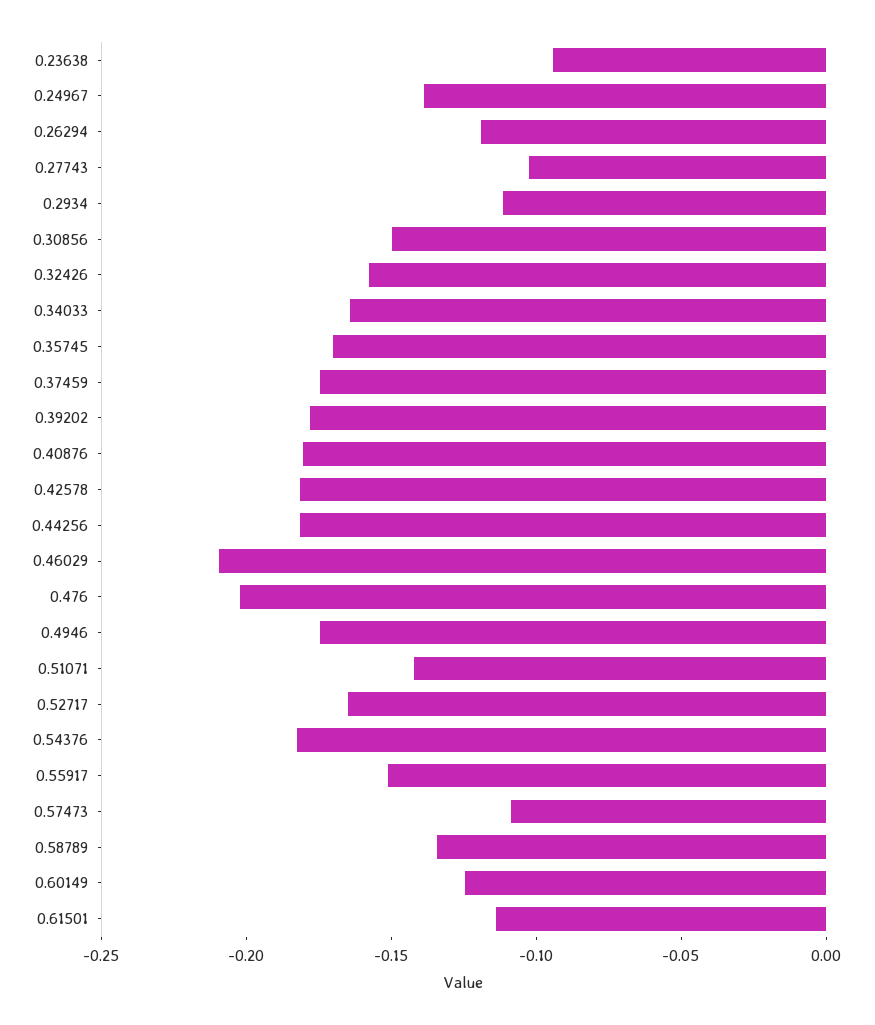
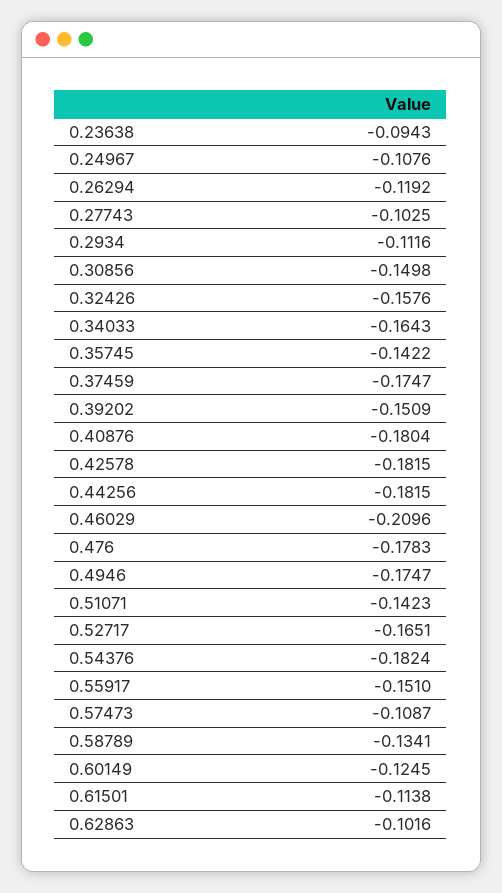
0.24967: -0.14 -> -0.1076
0.35745: -0.17 -> -0.1422
0.39202: -0.18 -> -0.1509
0.476: -0.2 -> -0.1783
0.62863: none -> -0.1016

